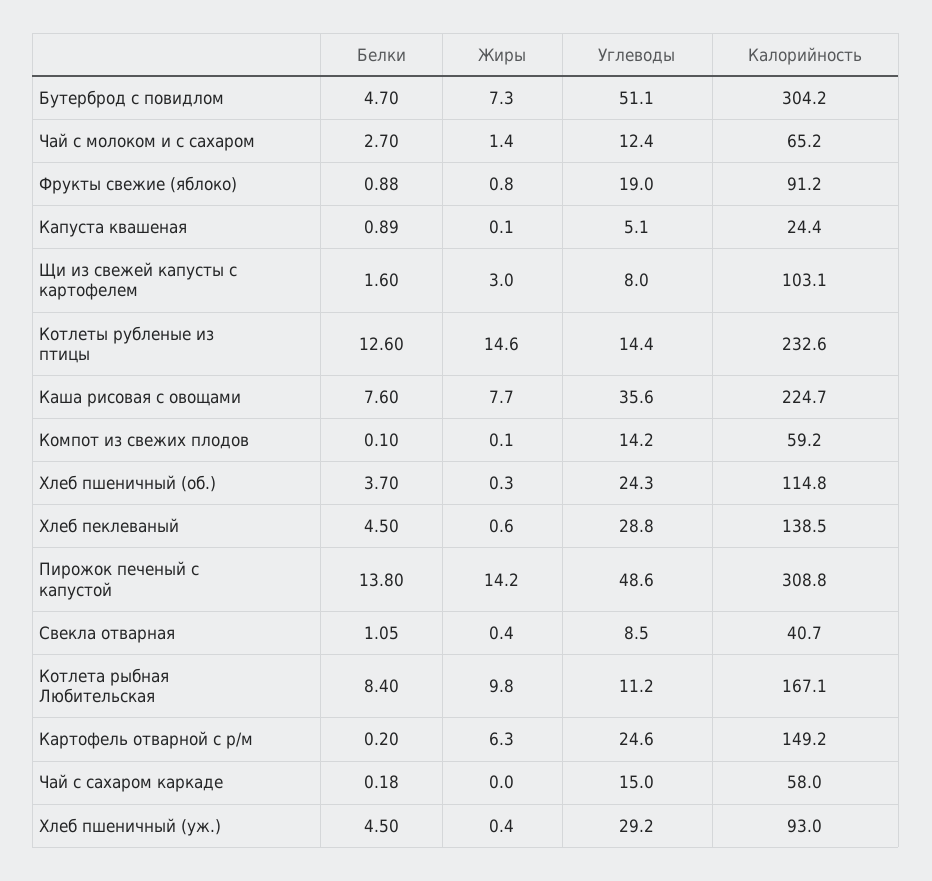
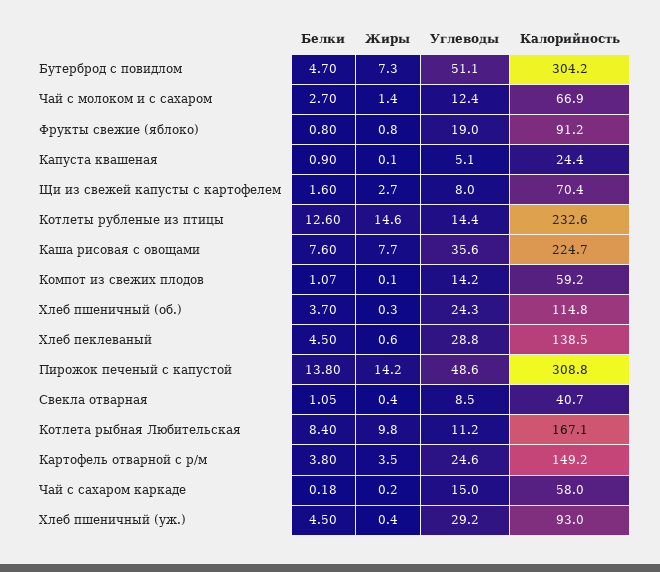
Калорийность, Чай с молоком и с сахаром: 65.2 -> 66.9
Белки, Фрукты свежие (яблоко): 0.88 -> 0.8
Белки, Капуста квашеная: 0.89 -> 0.9
Жиры, Щи из свежей капусты с картофелем: 3 -> 2.7
Калорийность, Щи из свежей капусты с картофелем: 103.1 -> 70.4
Белки, Компот из свежих плодов: 0.1 -> 1.07
Белки, Картофель отварной с р/м: 0.2 -> 3.8
Жиры, Картофель отварной с р/м: 6.3 -> 3.5
Жиры, Чай с сахаром каркаде: 0 -> 0.2

